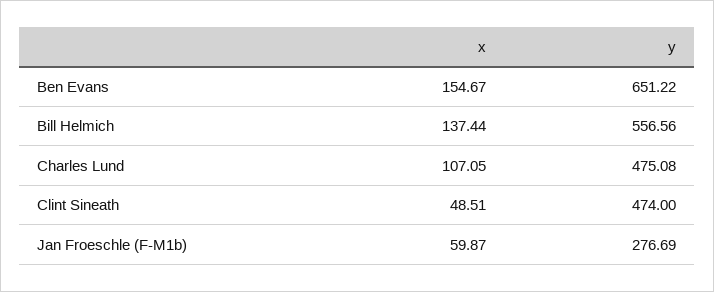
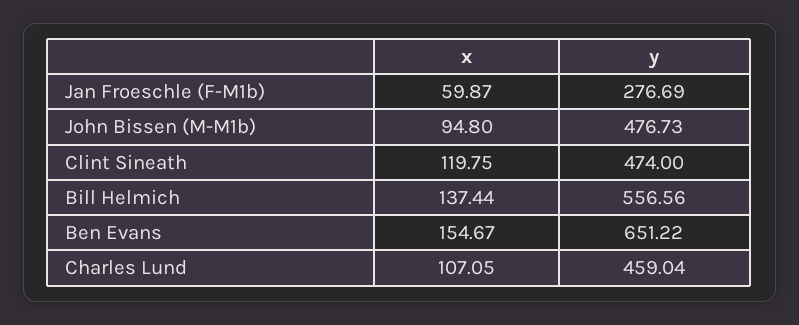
y, Charles Lund: 475.08 -> 459.04
x, Clint Sineath: 48.51 -> 119.75
x, John Bissen (M-M1b): none -> 94.8
y, John Bissen (M-M1b): none -> 476.73

